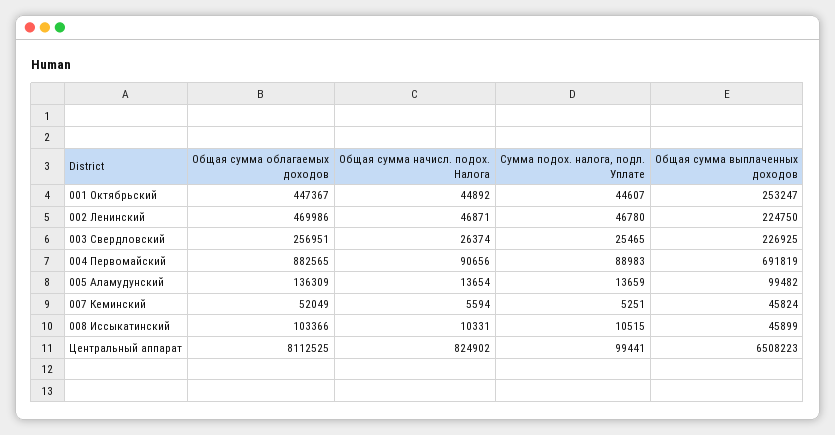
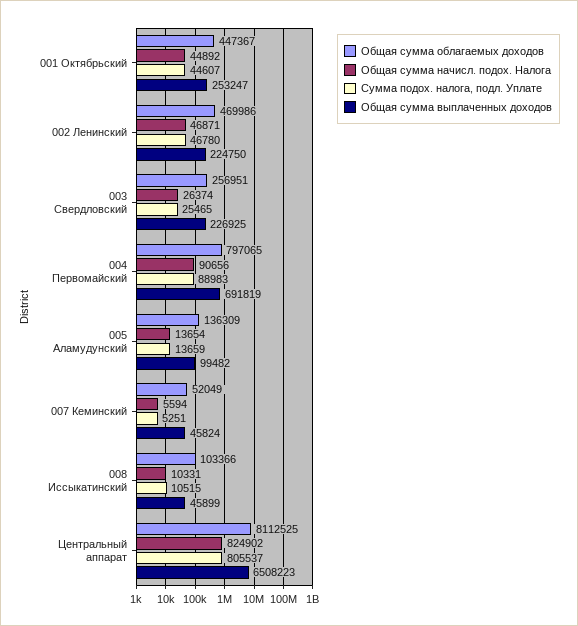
Общая сумма облагаемых доходов, 004 Первомайский: 882565 -> 797065
Сумма подох. налога, подл. Уплате, Центральный аппарат: 99441 -> 805537

